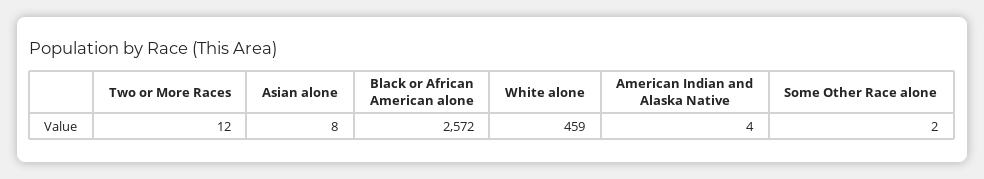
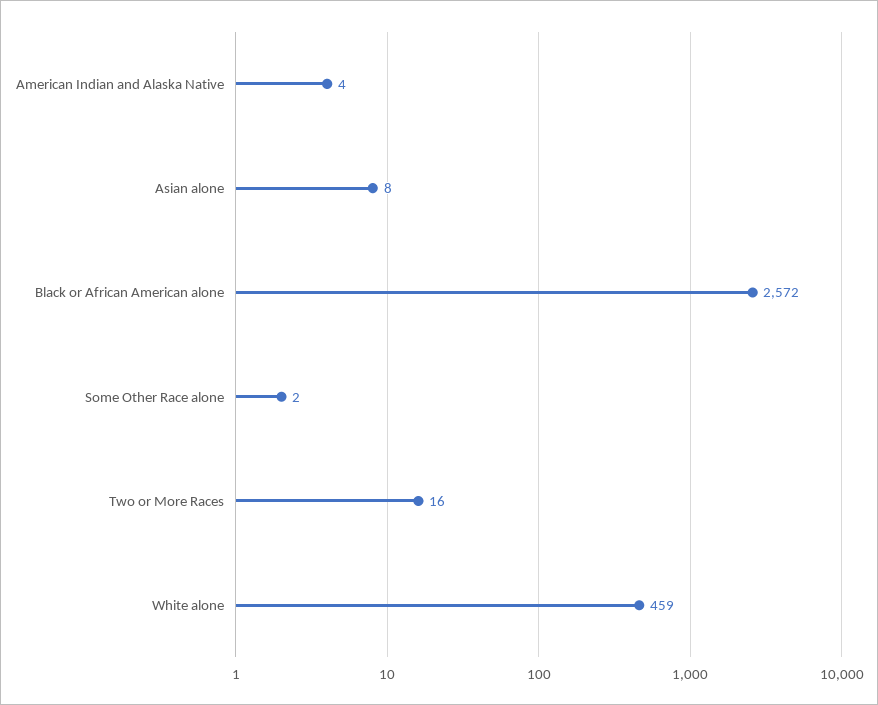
Two or More Races: 12 -> 16

